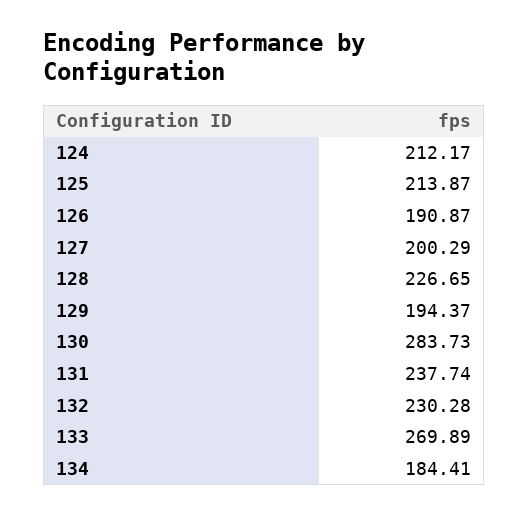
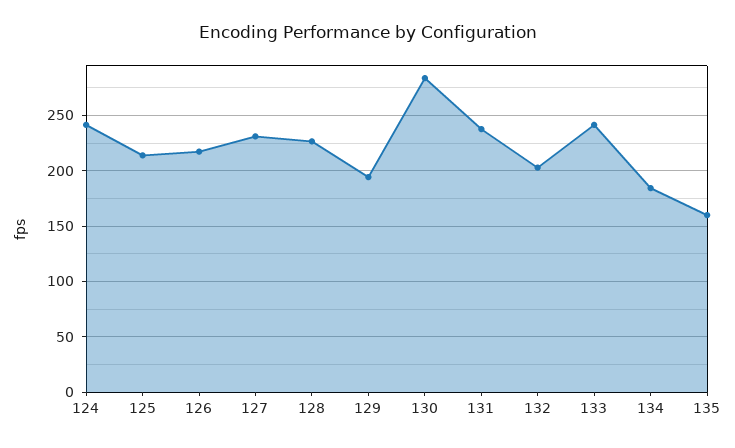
124: 212.17 -> 240
126: 190.87 -> 220
127: 200.29 -> 230
132: 230.28 -> 200
133: 269.89 -> 240
135: none -> 160

